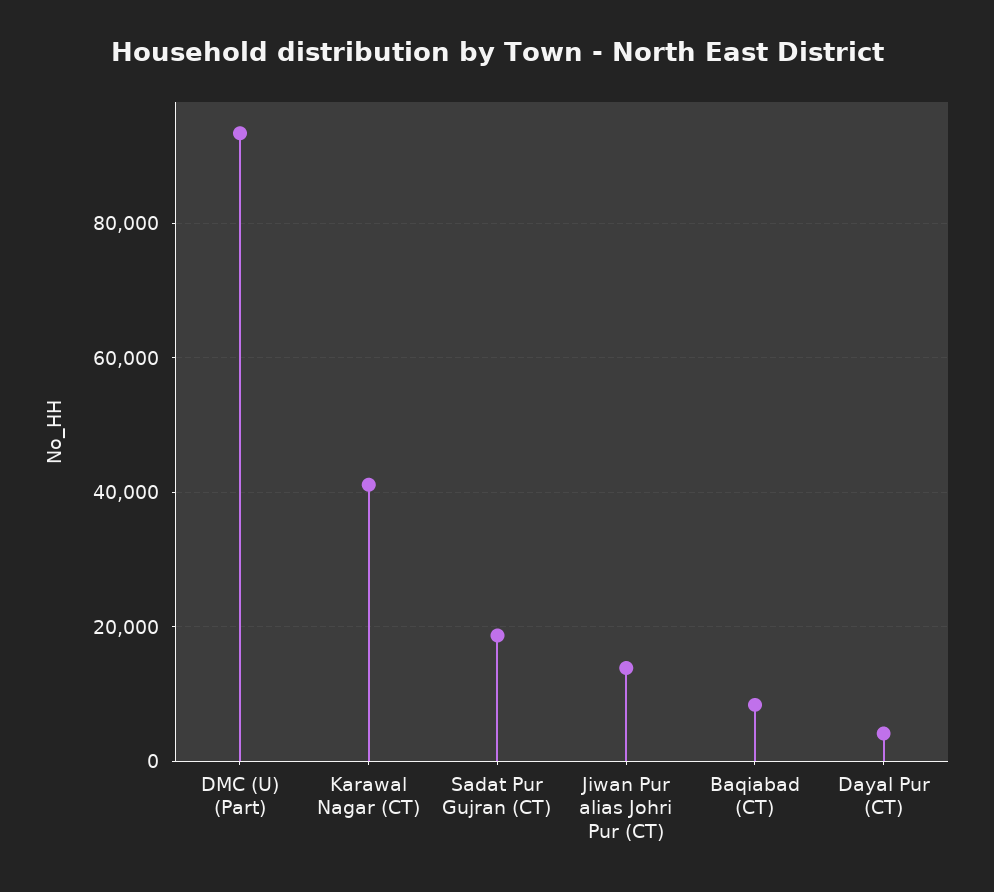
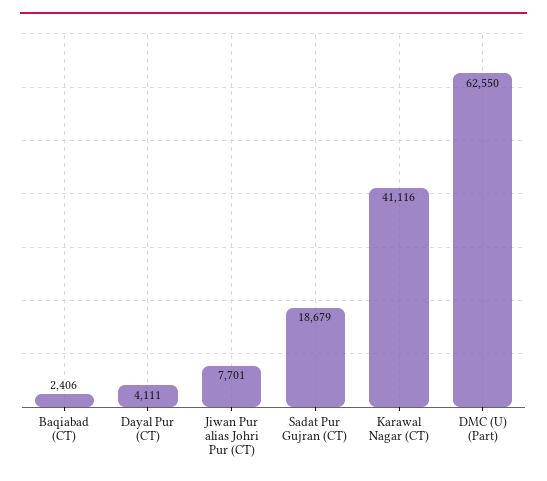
DMC (U) (Part): 94000 -> 62550
Jiwan Pur alias Johri Pur (CT): 14000 -> 7701
Baqiabad (CT): 8000 -> 2406

